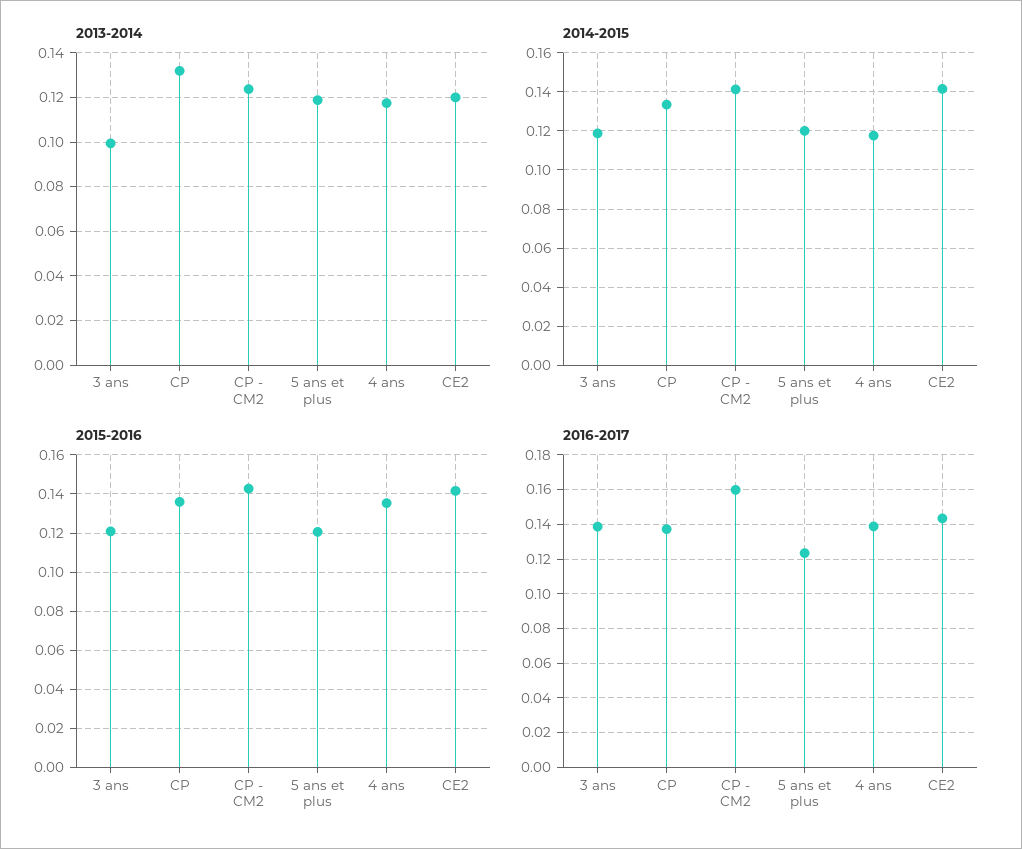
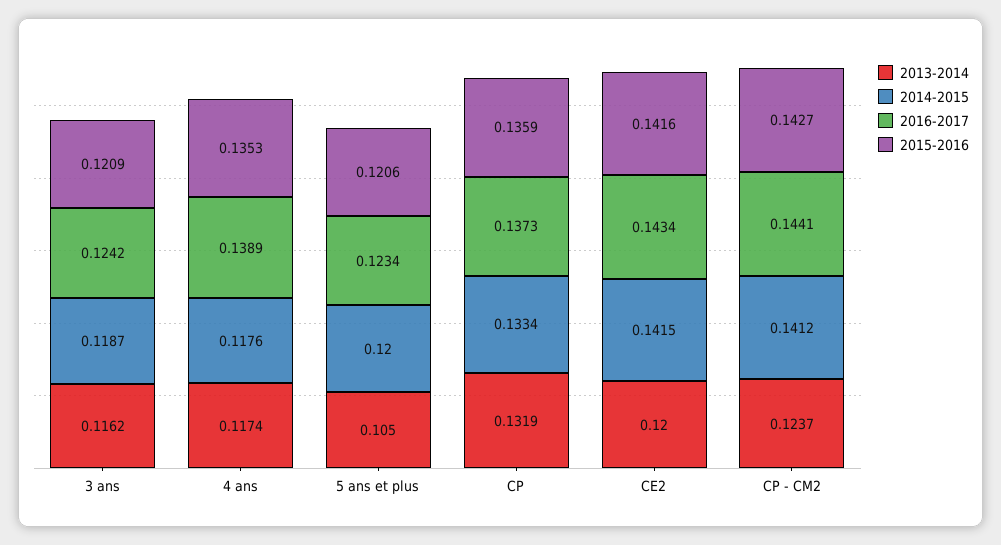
2013-2014, 3 ans: 0.1 -> 0.1162
2013-2014, 5 ans et plus: 0.12 -> 0.105
2016-2017, 3 ans: 0.14 -> 0.1242
2016-2017, CP - CM2: 0.16 -> 0.1441

